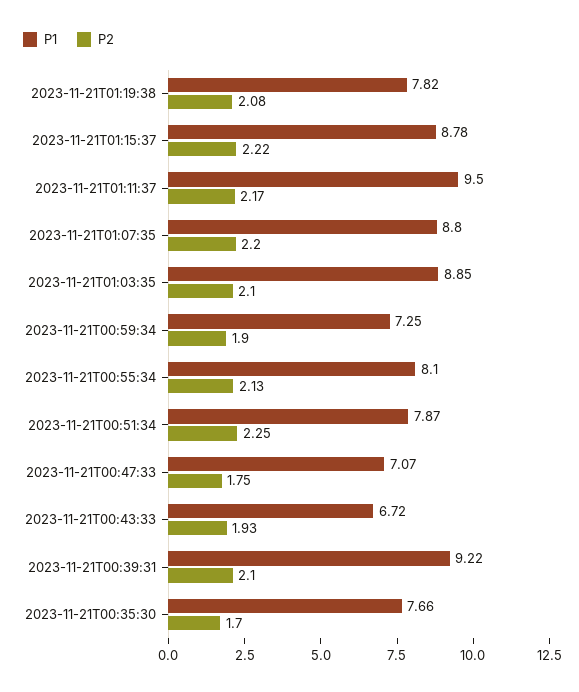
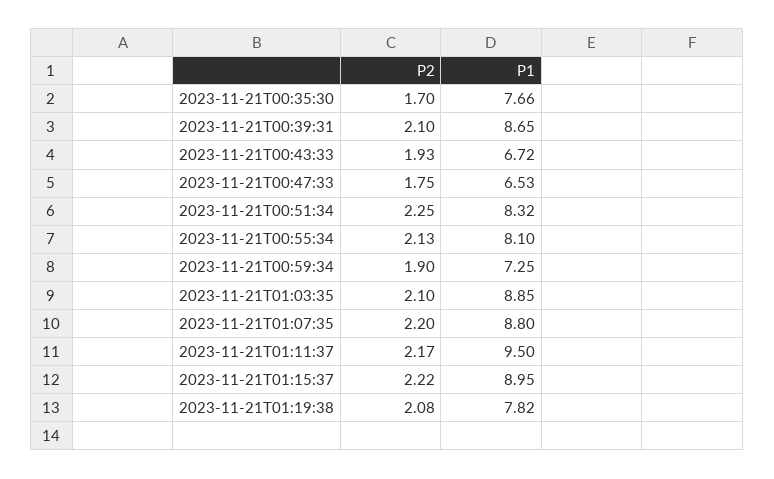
P1, 2023-11-21T01:15:37: 8.78 -> 8.95
P1, 2023-11-21T00:51:34: 7.87 -> 8.32
P1, 2023-11-21T00:47:33: 7.07 -> 6.53
P1, 2023-11-21T00:39:31: 9.22 -> 8.65

